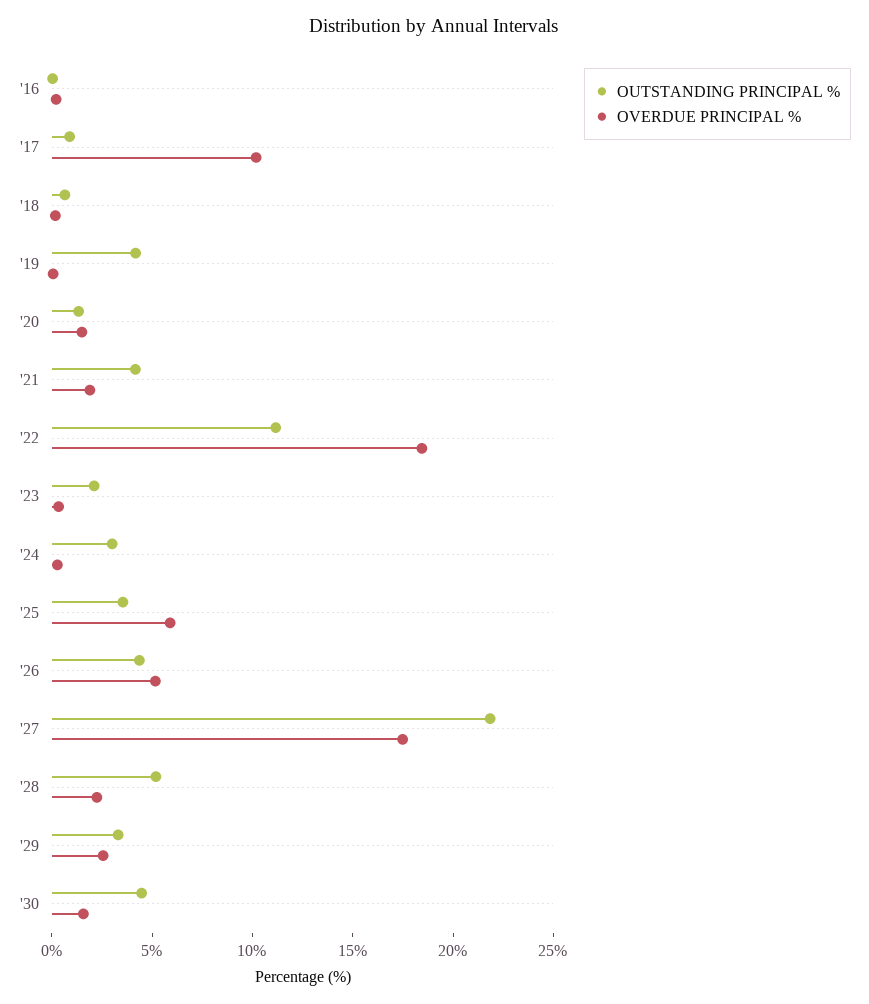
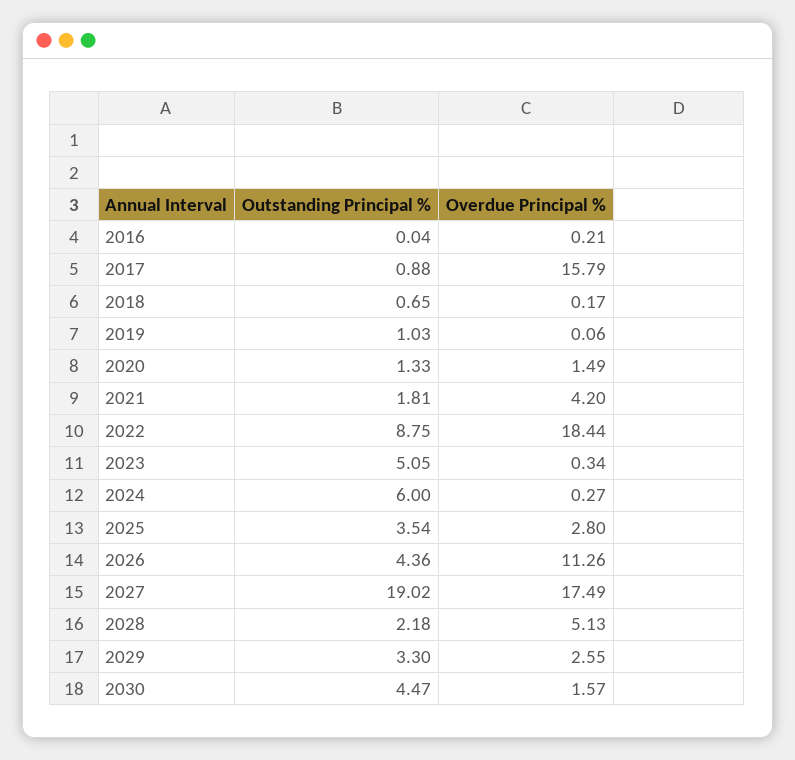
OVERDUE PRINCIPAL %, '17: 10 -> 15.79
OUTSTANDING PRINCIPAL %, '19: 4 -> 1.03
OUTSTANDING PRINCIPAL %, '21: 4 -> 1.81
OVERDUE PRINCIPAL %, '21: 2 -> 4.2
OUTSTANDING PRINCIPAL %, '22: 11 -> 8.75
OUTSTANDING PRINCIPAL %, '23: 2 -> 5.05
OUTSTANDING PRINCIPAL %, '24: 3 -> 6
OVERDUE PRINCIPAL %, '25: 6 -> 2.8
OVERDUE PRINCIPAL %, '26: 5 -> 11.26
OUTSTANDING PRINCIPAL %, '27: 22 -> 19.02
OUTSTANDING PRINCIPAL %, '28: 5 -> 2.18
OVERDUE PRINCIPAL %, '28: 2 -> 5.13

